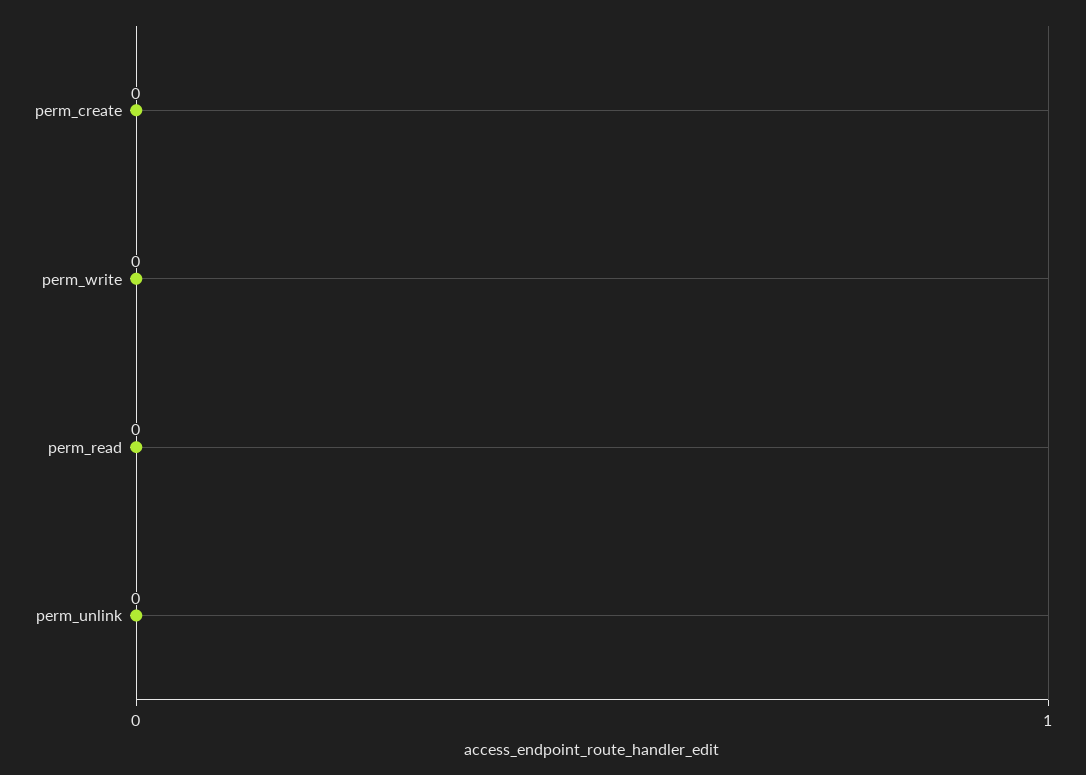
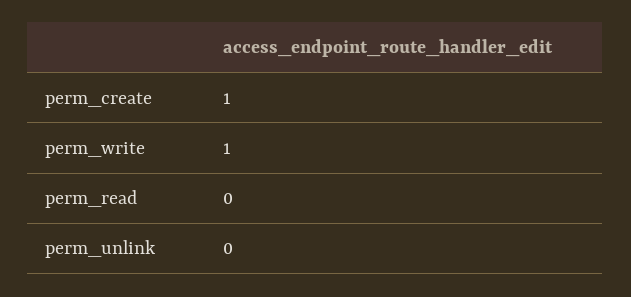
perm_create: 0 -> 1
perm_write: 0 -> 1

